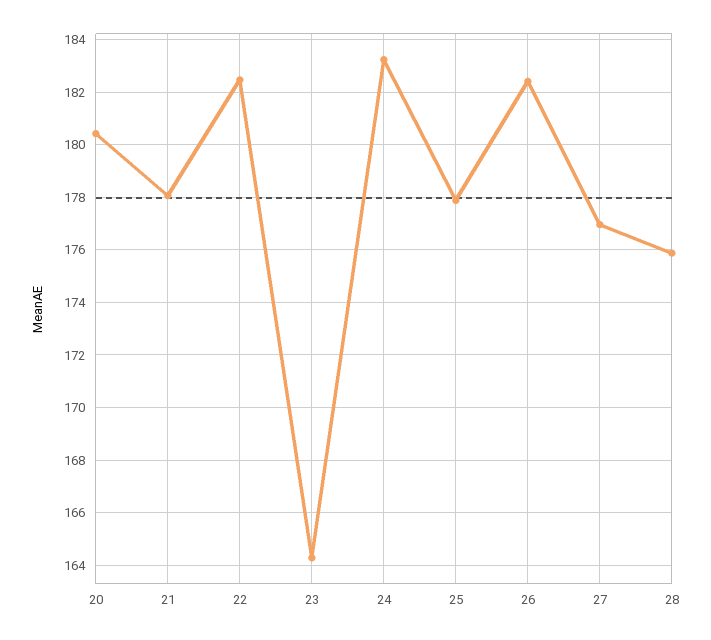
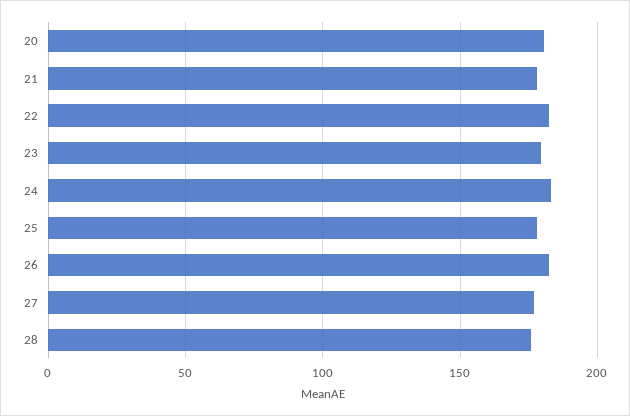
23: 164.25 -> 180

